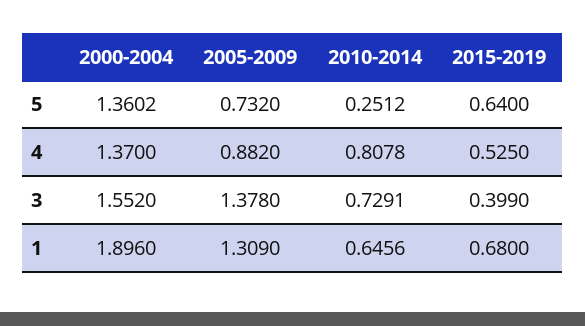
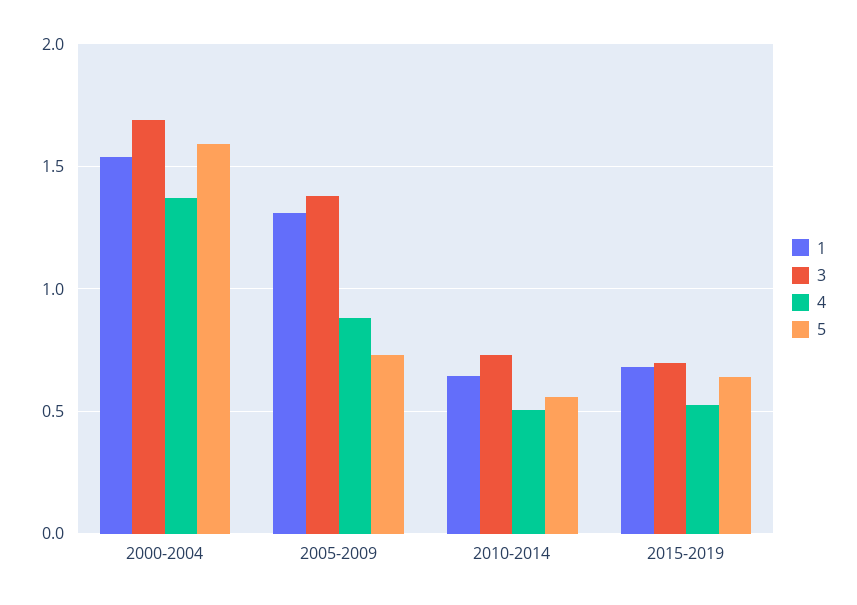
5, 2000-2004: 1.3602 -> 1.6
5, 2010-2014: 0.2512 -> 0.55
4, 2010-2014: 0.8078 -> 0.5
3, 2000-2004: 1.552 -> 1.7
3, 2015-2019: 0.399 -> 0.7
1, 2000-2004: 1.896 -> 1.55

